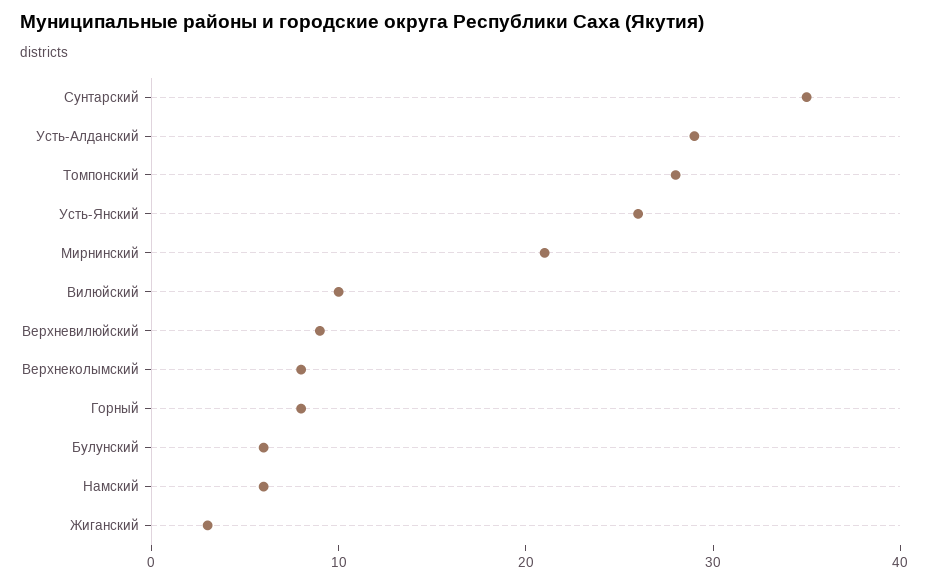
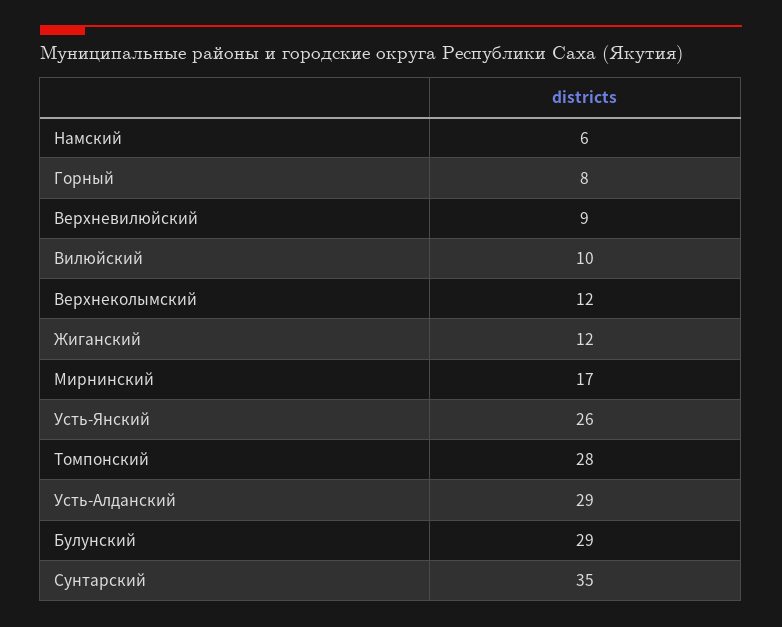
Мирнинский: 21 -> 17
Верхнеколымский: 8 -> 12
Булунский: 6 -> 29
Жиганский: 3 -> 12

